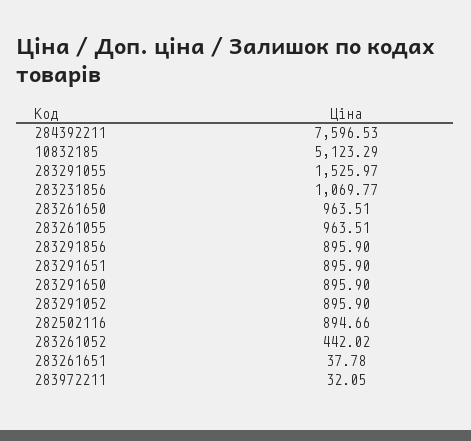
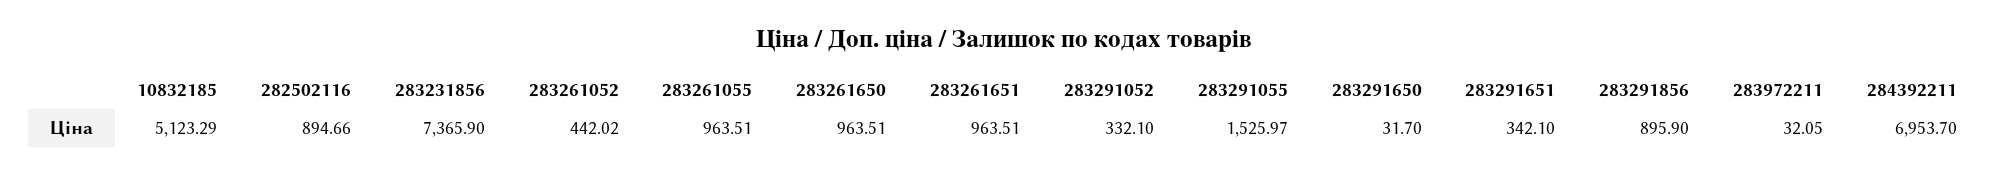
284392211: 7596.53 -> 6953.7
283231856: 1069.77 -> 7365.9
283291651: 895.9 -> 342.1
283291650: 895.9 -> 31.7
283291052: 895.9 -> 332.1
283261651: 37.78 -> 963.51

